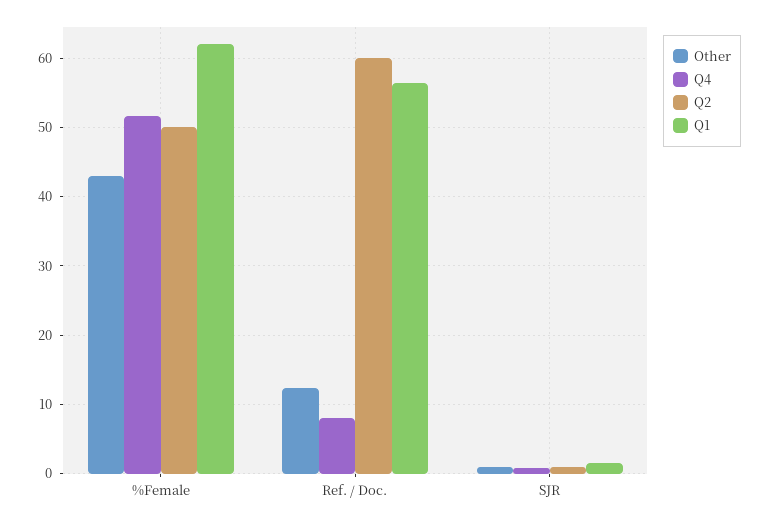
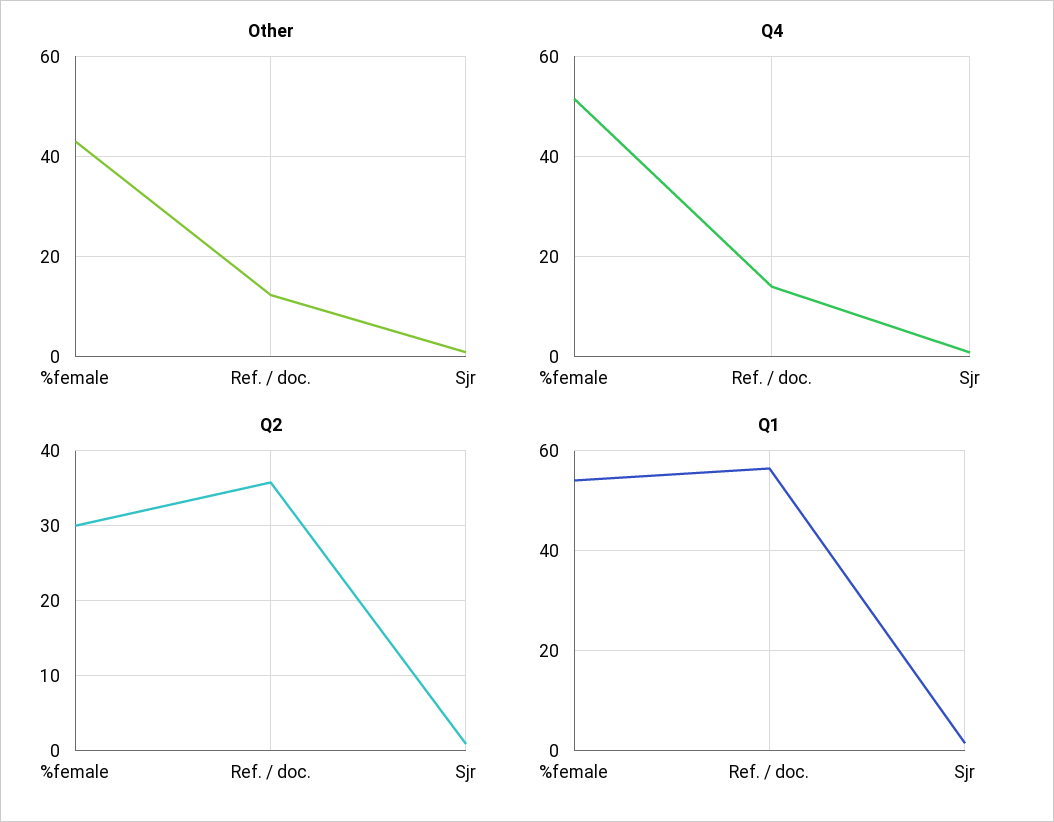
Q2, %Female: 50 -> 30
Q1, %Female: 62 -> 54
Q4, Ref. / Doc.: 8 -> 14
Q2, Ref. / Doc.: 60 -> 36

